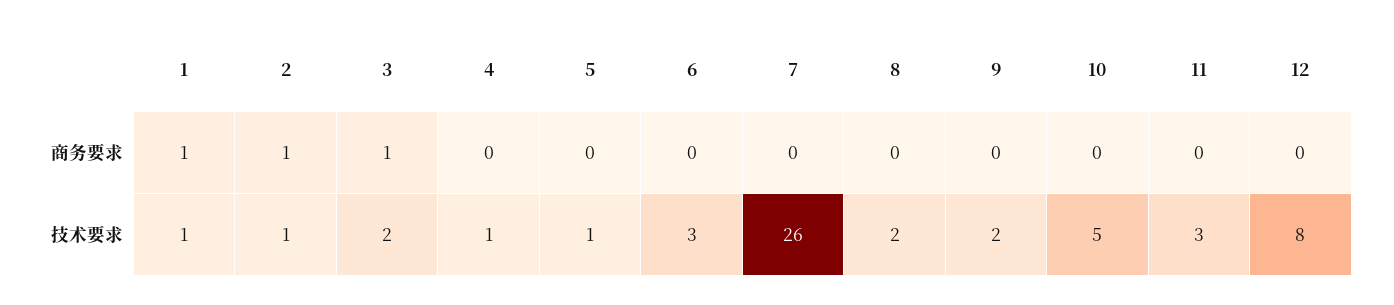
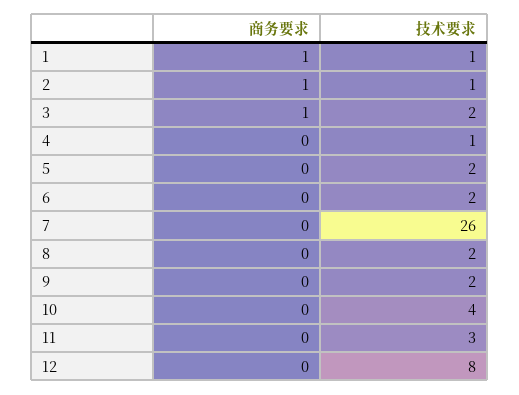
5, 技术要求: 1 -> 2
6, 技术要求: 3 -> 2
10, 技术要求: 5 -> 4

